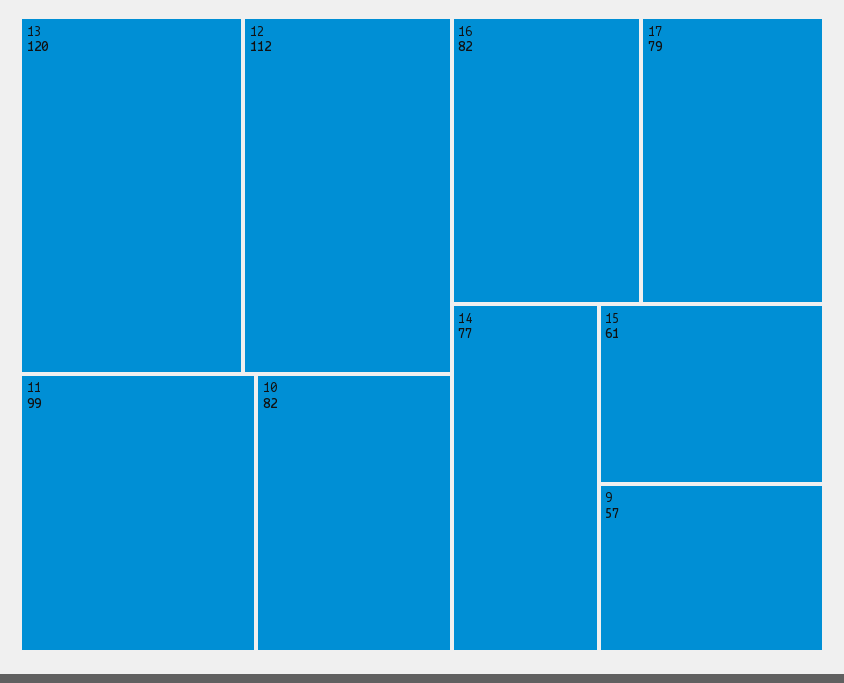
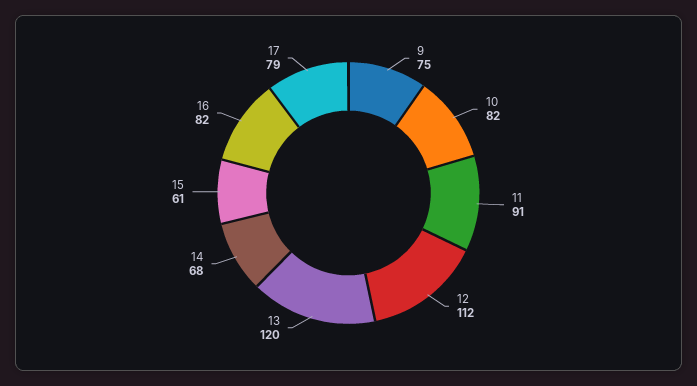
11: 99 -> 91
14: 77 -> 68
9: 57 -> 75

